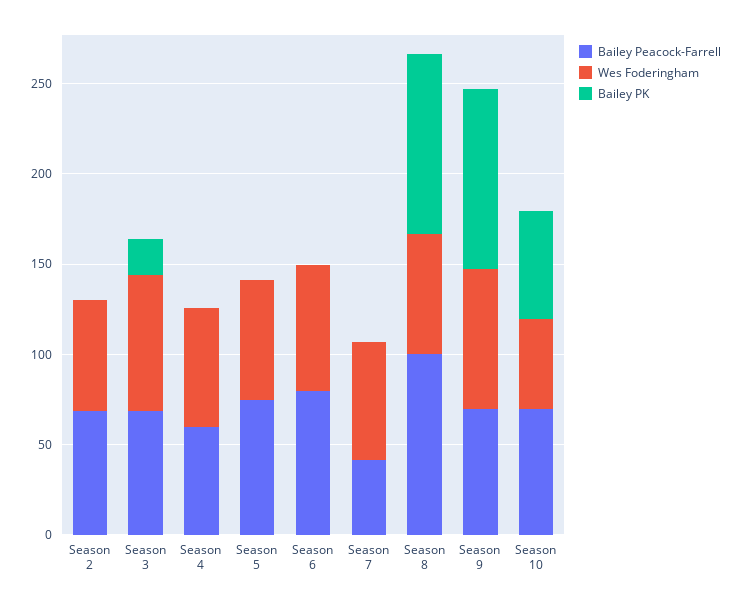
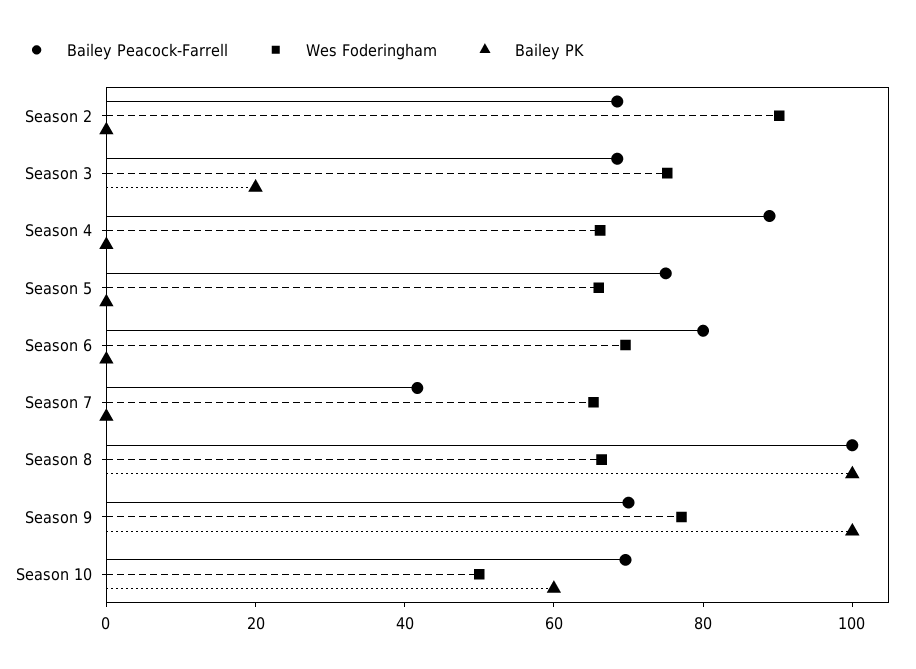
Wes Foderingham, Season 2: 60 -> 90
Bailey Peacock-Farrell, Season 4: 60 -> 90

